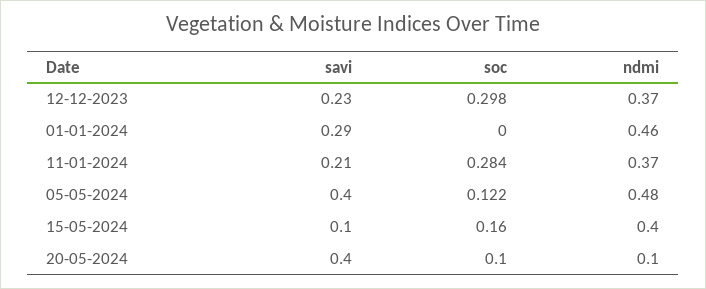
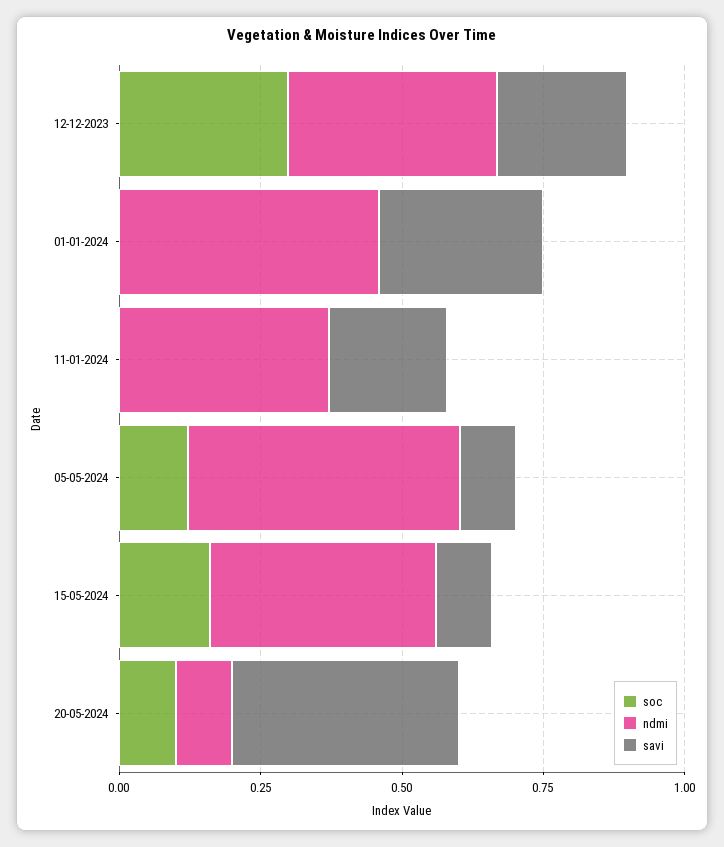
soc, 11-01-2024: 0.284 -> 0
savi, 05-05-2024: 0.4 -> 0.1

